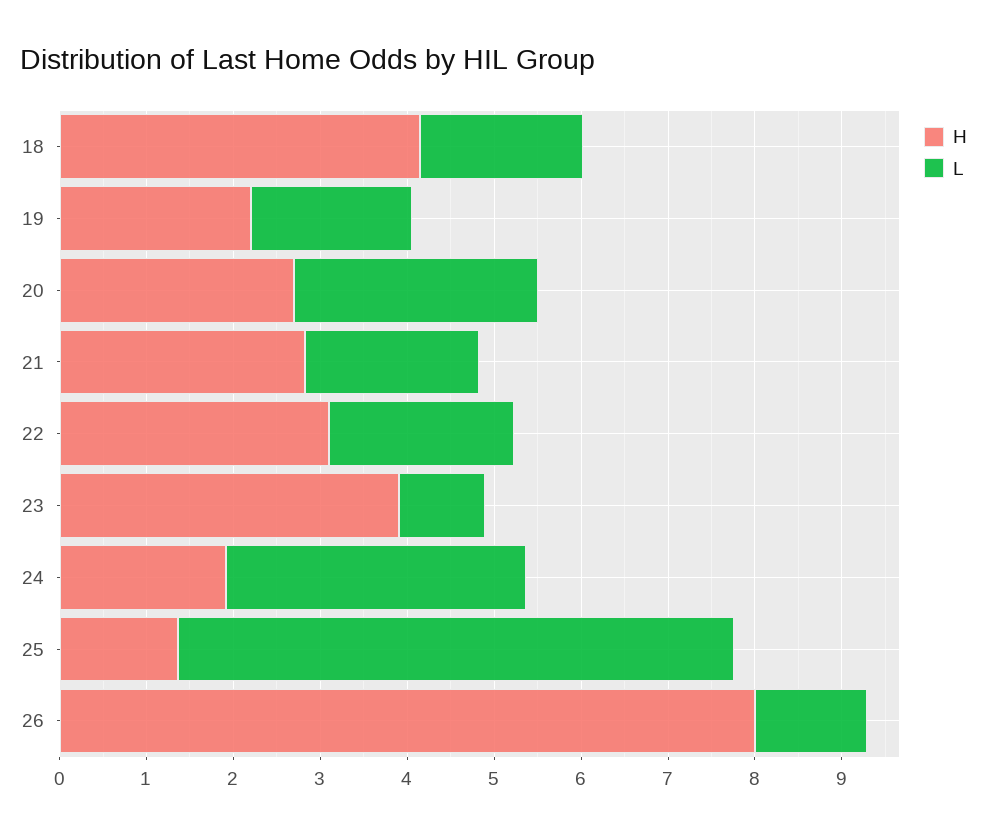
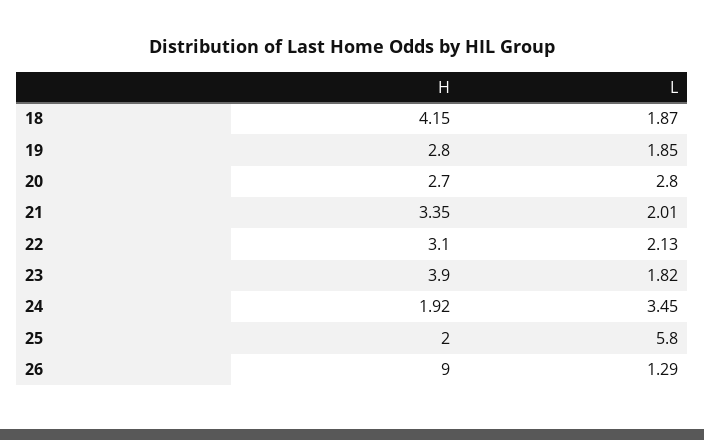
H, 19: 2.2 -> 2.8
H, 21: 2.8 -> 3.35
L, 23: 1 -> 1.82
H, 25: 1.4 -> 2
L, 25: 6.4 -> 5.8
H, 26: 8 -> 9

